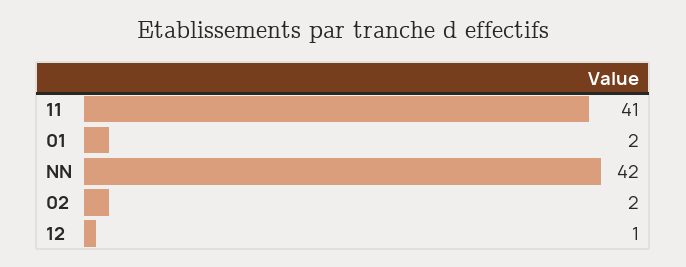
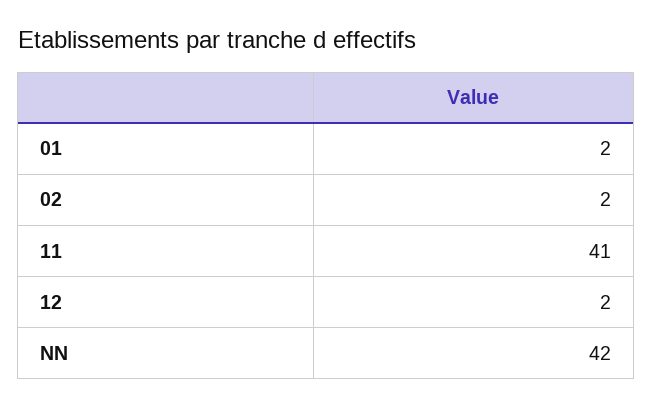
12: 1 -> 2

